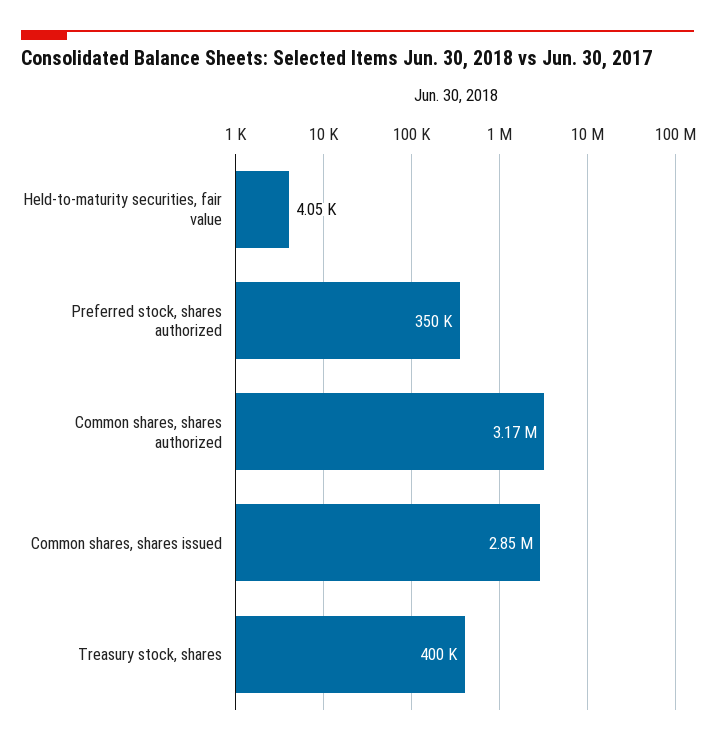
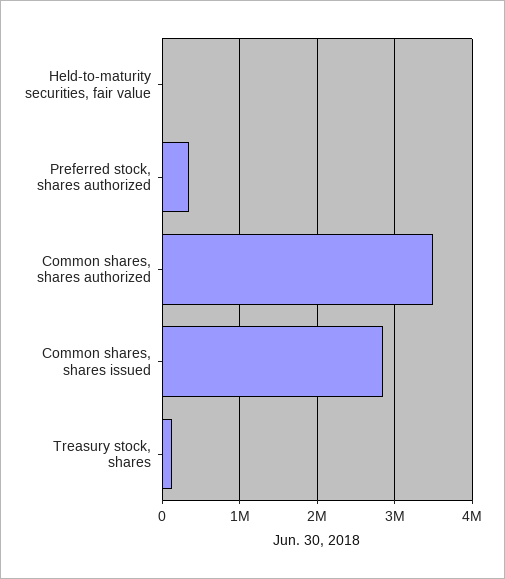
Common shares, shares authorized: 3170000 -> 3500000
Treasury stock, shares: 400000 -> 100000

